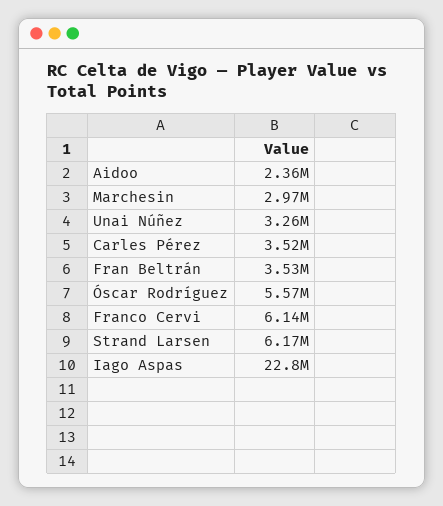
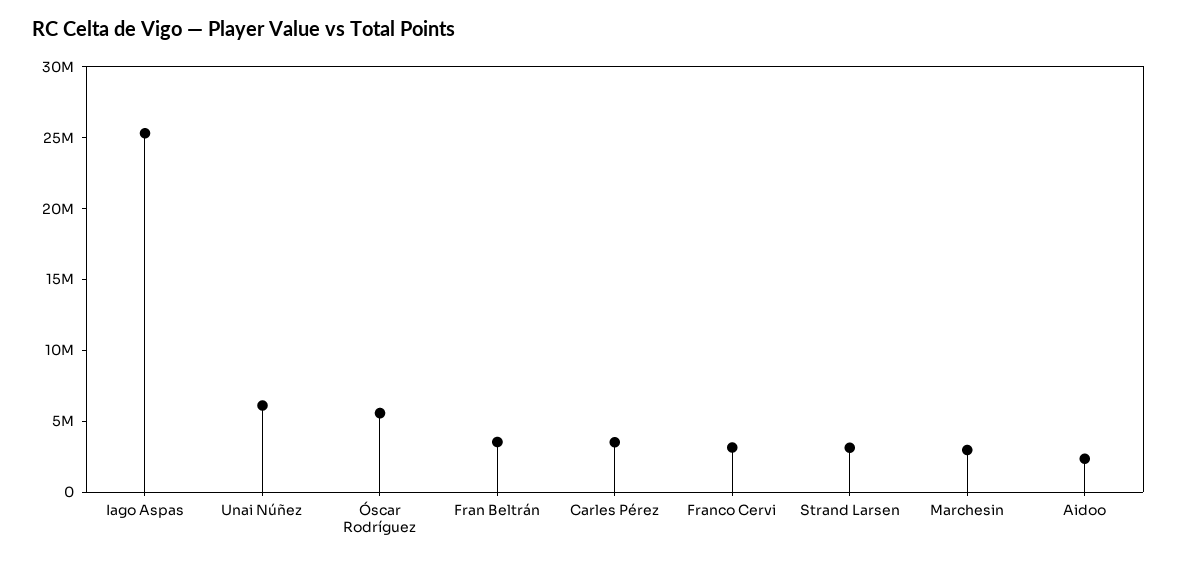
Unai Núñez: 3260000 -> 6000000
Franco Cervi: 6140000 -> 3000000
Strand Larsen: 6170000 -> 3000000
Iago Aspas: 22800000 -> 25000000

